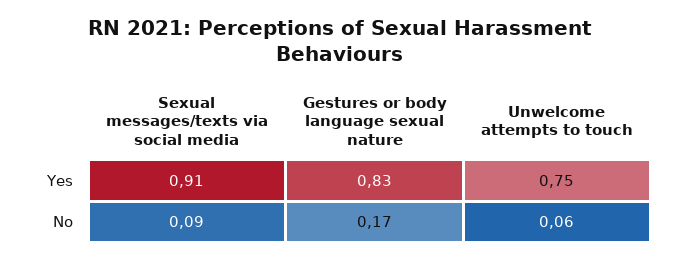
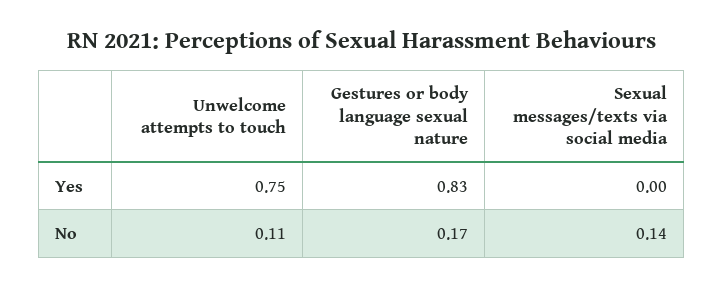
Sexual messages/texts via social media, Yes: 0.91 -> 0
Sexual messages/texts via social media, No: 0.09 -> 0.14
Unwelcome attempts to touch, No: 0.06 -> 0.11

